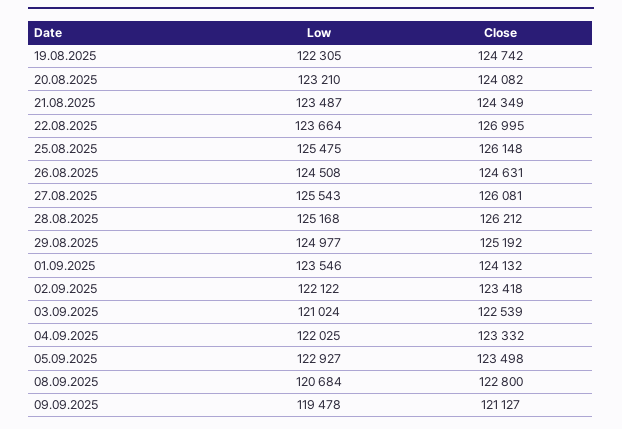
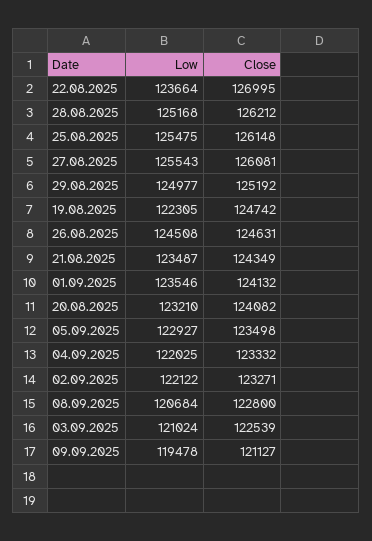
Close, 02.09.2025: 123418 -> 123271

